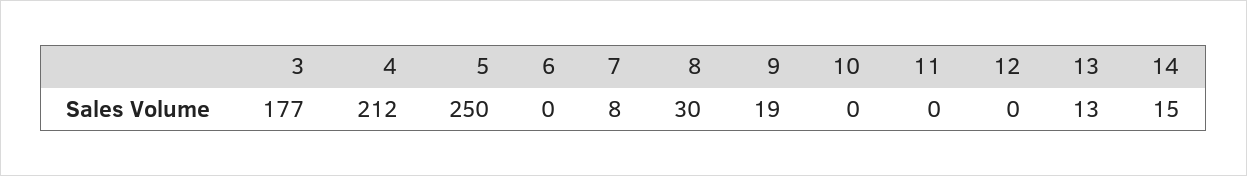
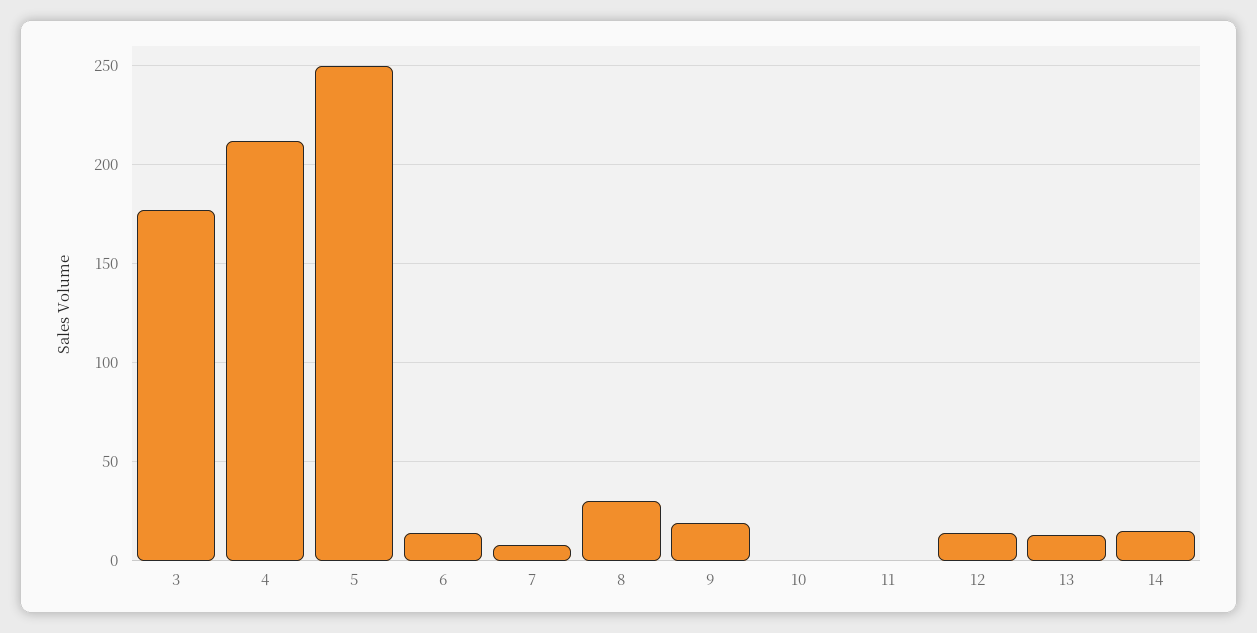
6: 0 -> 15
12: 0 -> 15

